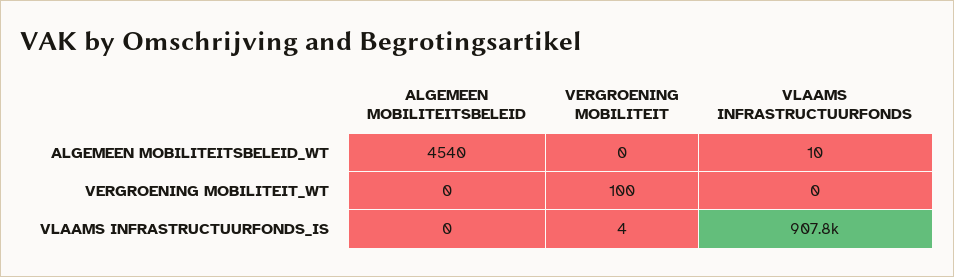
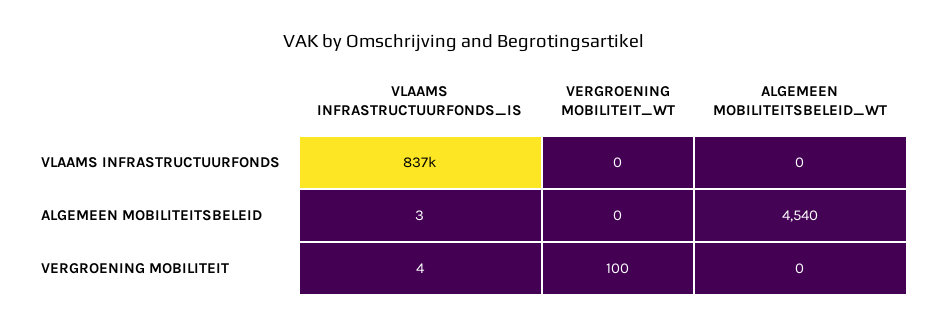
VLAAMS INFRASTRUCTUURFONDS, ALGEMEEN MOBILITEITSBELEID_WT: 10 -> 0
ALGEMEEN MOBILITEITSBELEID, VLAAMS INFRASTRUCTUURFONDS_IS: 0 -> 3
VLAAMS INFRASTRUCTUURFONDS, VLAAMS INFRASTRUCTUURFONDS_IS: 907800 -> 837000

